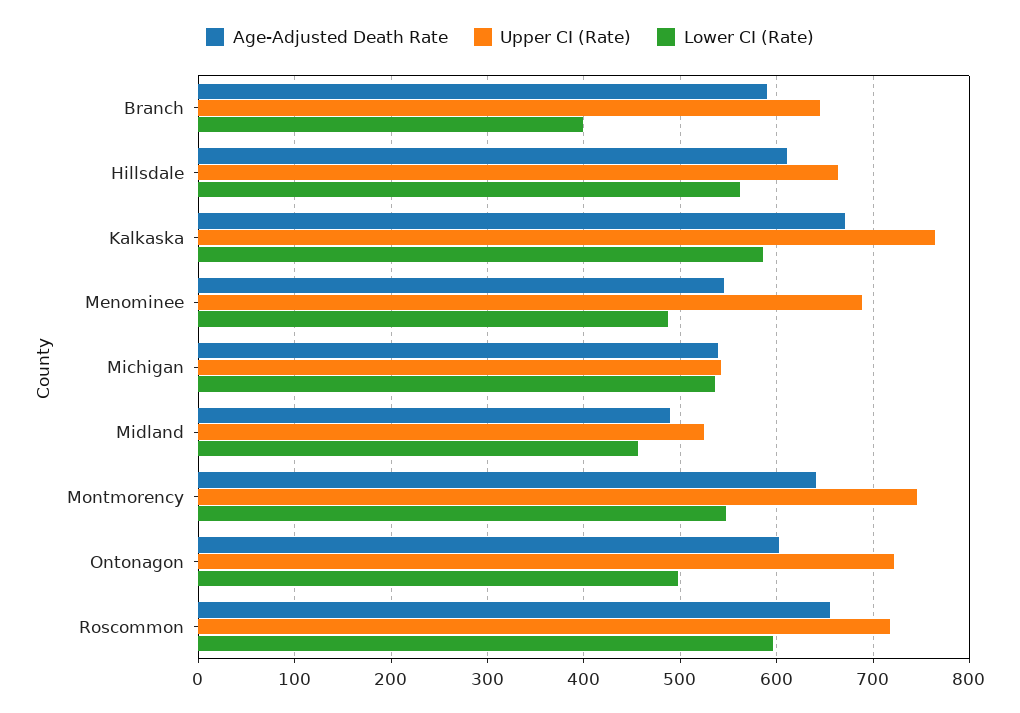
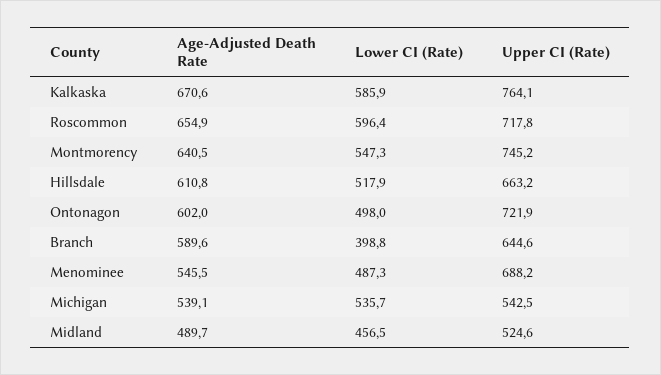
Lower CI (Rate), Hillsdale: 560 -> 517.9

